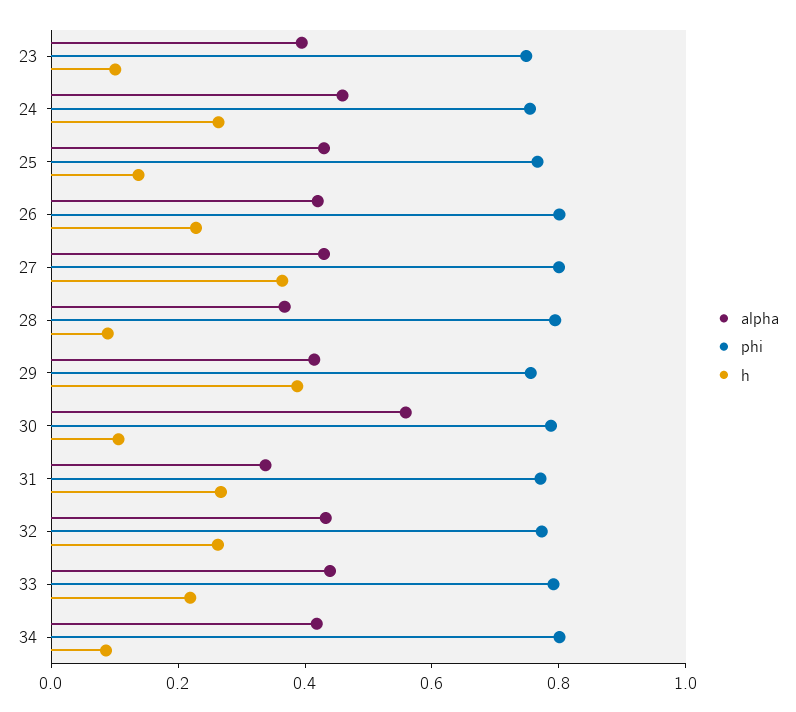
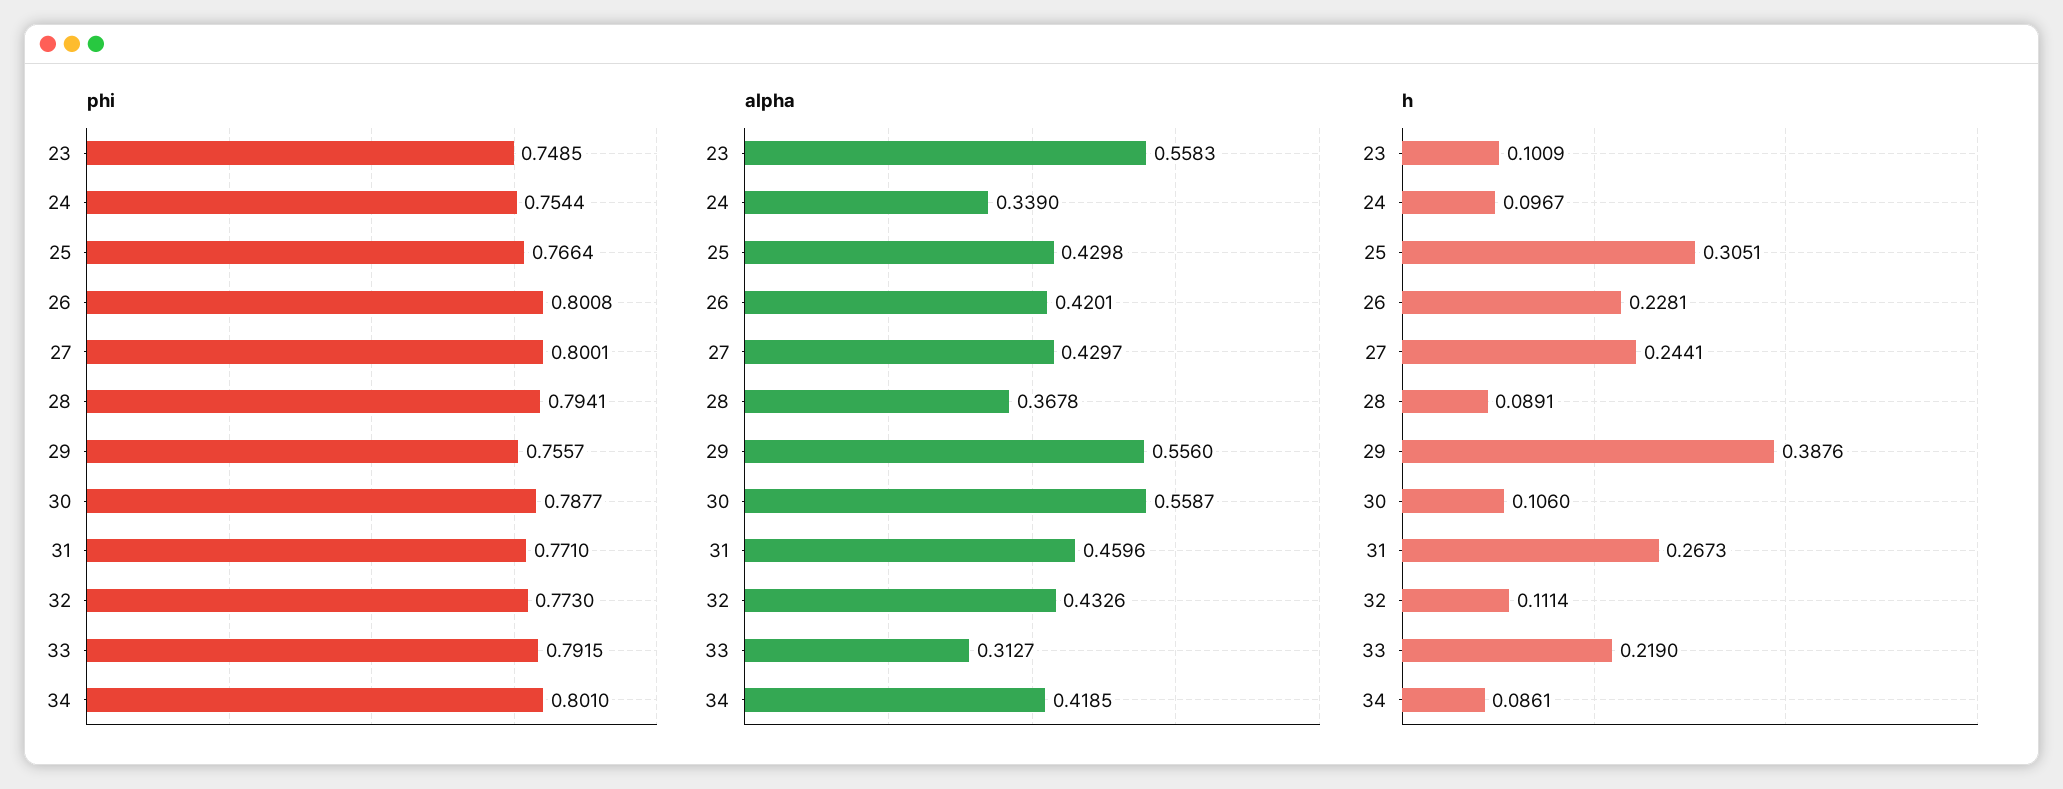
alpha, 23: 0.4 -> 0.5583
alpha, 24: 0.45 -> 0.339
h, 24: 0.25 -> 0.0967
h, 25: 0.15 -> 0.3051
h, 27: 0.35 -> 0.2441
alpha, 29: 0.4 -> 0.556
alpha, 31: 0.35 -> 0.4596
h, 32: 0.25 -> 0.1114
alpha, 33: 0.45 -> 0.3127

